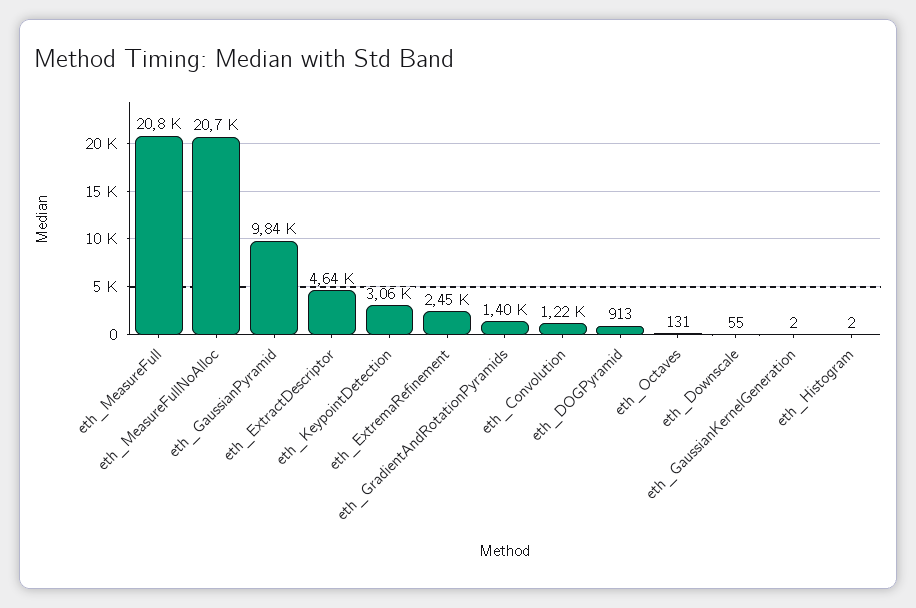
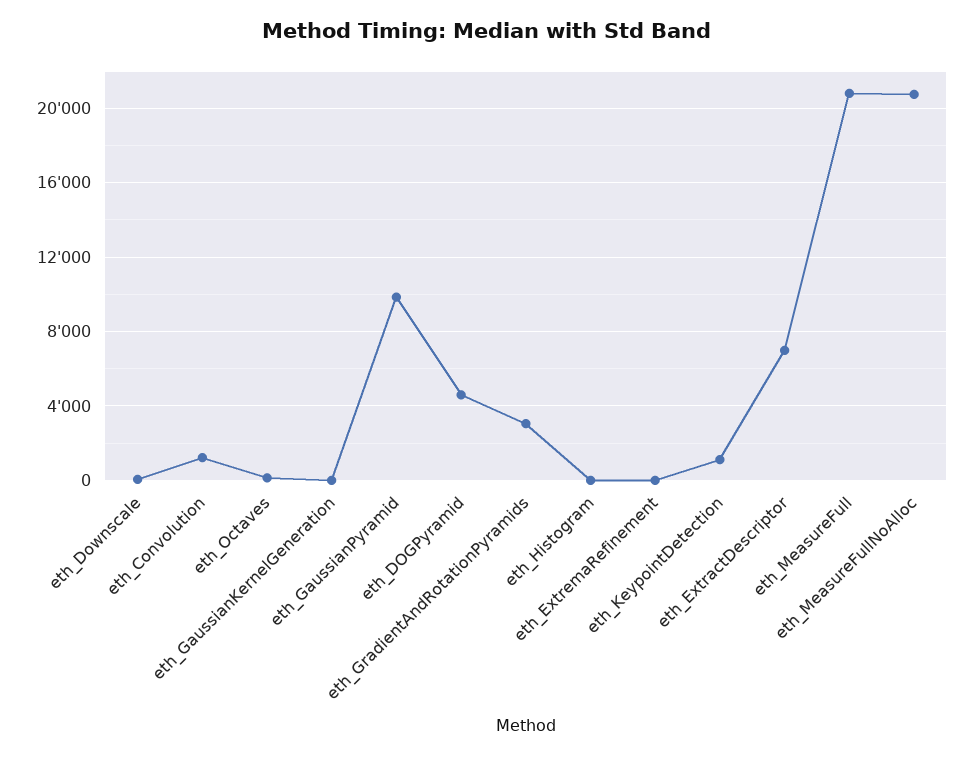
eth_ExtractDescriptor: 4640 -> 7000
eth_KeypointDetection: 3060 -> 1000
eth_ExtremaRefinement: 2450 -> 0
eth_GradientAndRotationPyramids: 1400 -> 3000
eth_DOGPyramid: 913 -> 4500

